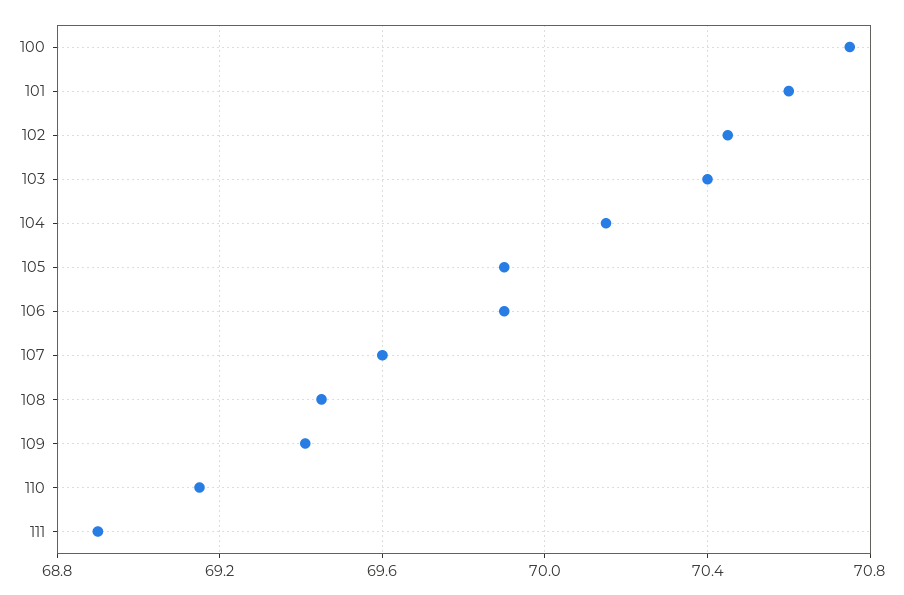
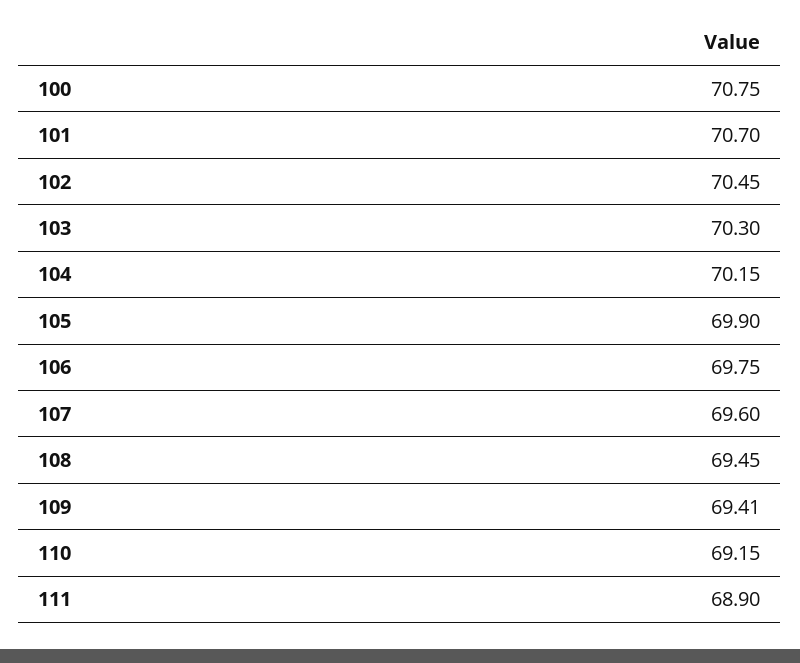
101: 70.6 -> 70.7
103: 70.4 -> 70.3
106: 69.9 -> 69.75

